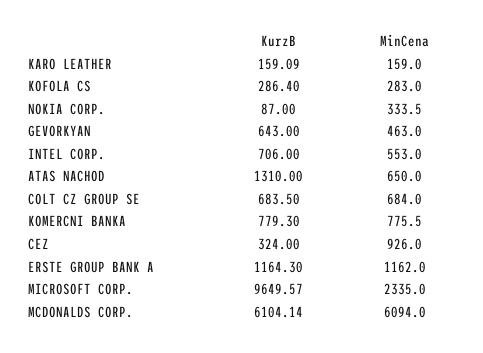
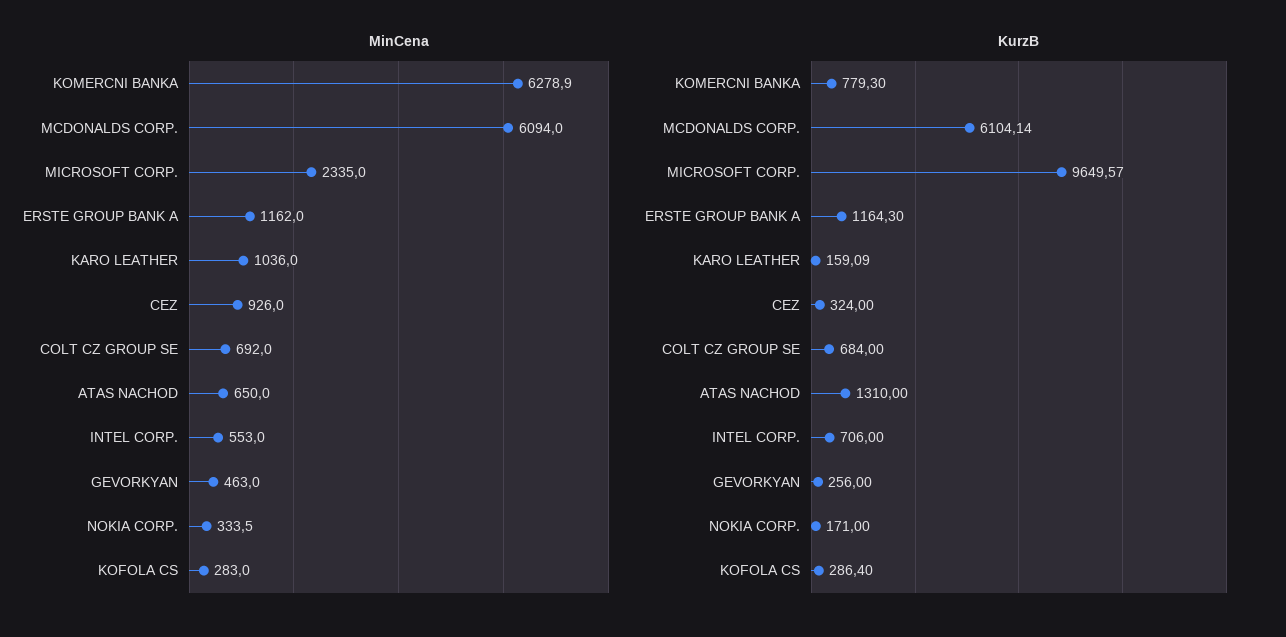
MinCena, KARO LEATHER: 159 -> 1036
KurzB, NOKIA CORP.: 87 -> 171
KurzB, GEVORKYAN: 643 -> 256
KurzB, COLT CZ GROUP SE: 683.5 -> 684
MinCena, COLT CZ GROUP SE: 684 -> 692
MinCena, KOMERCNI BANKA: 775.5 -> 6278.9

